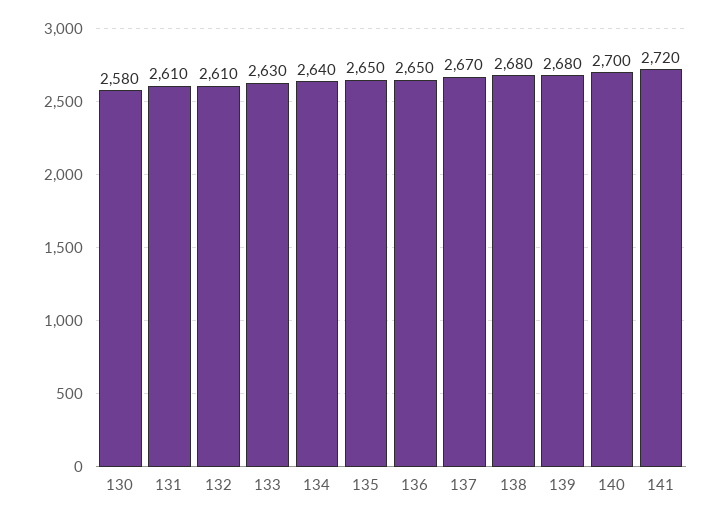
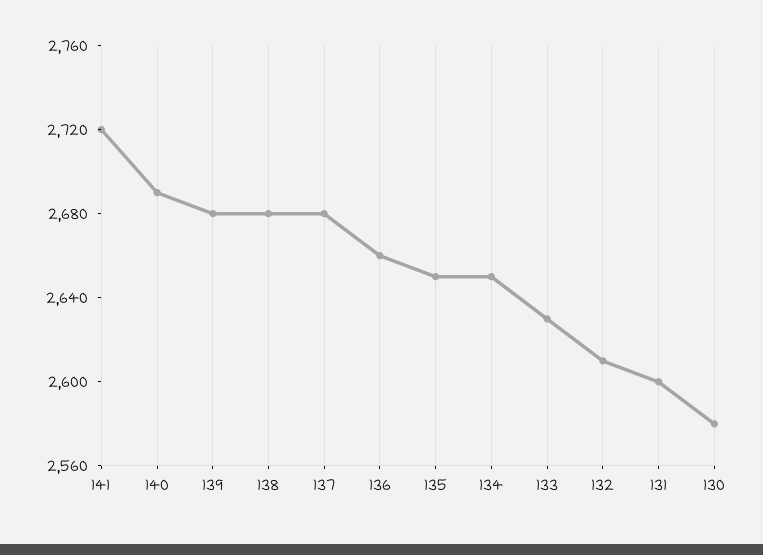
131: 2610 -> 2600
134: 2640 -> 2650
136: 2650 -> 2660
137: 2670 -> 2680
140: 2700 -> 2690

